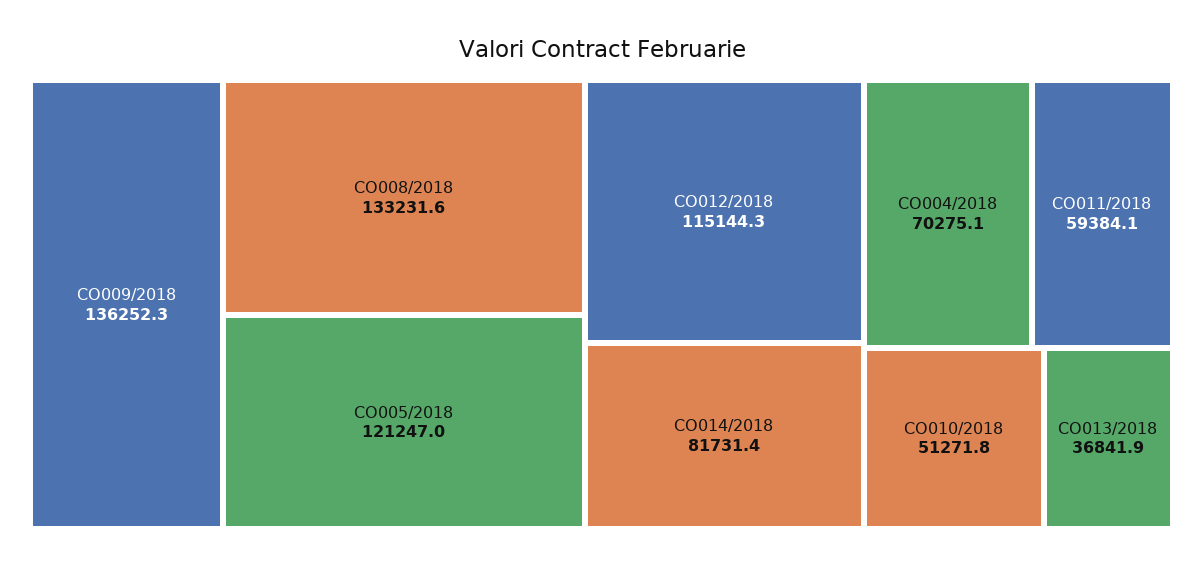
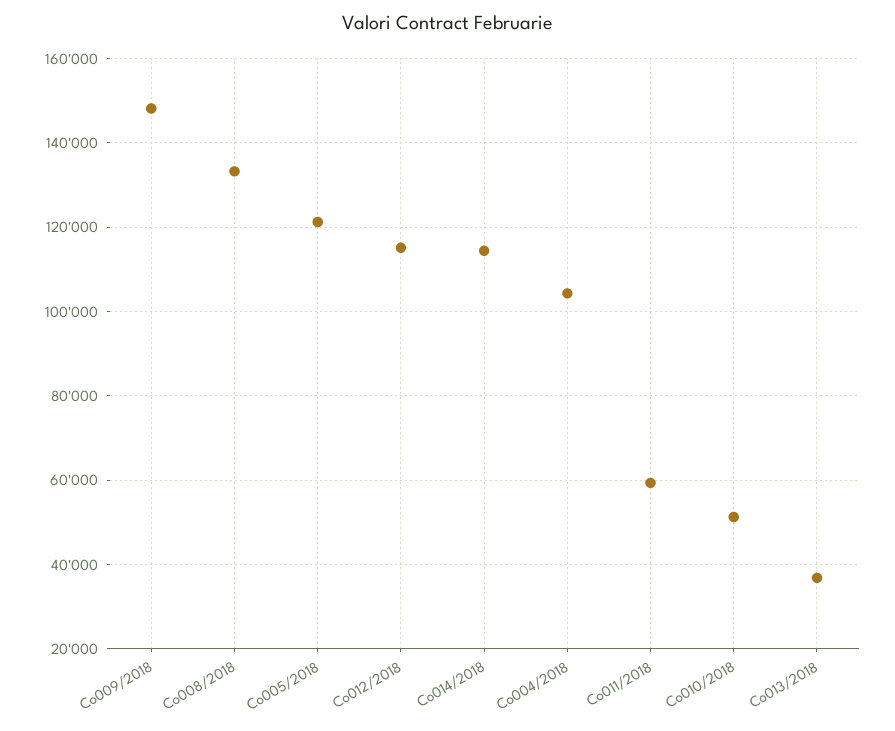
CO009/2018: 136252.3 -> 148000
CO014/2018: 81731.4 -> 114000
CO004/2018: 70275.1 -> 104000

